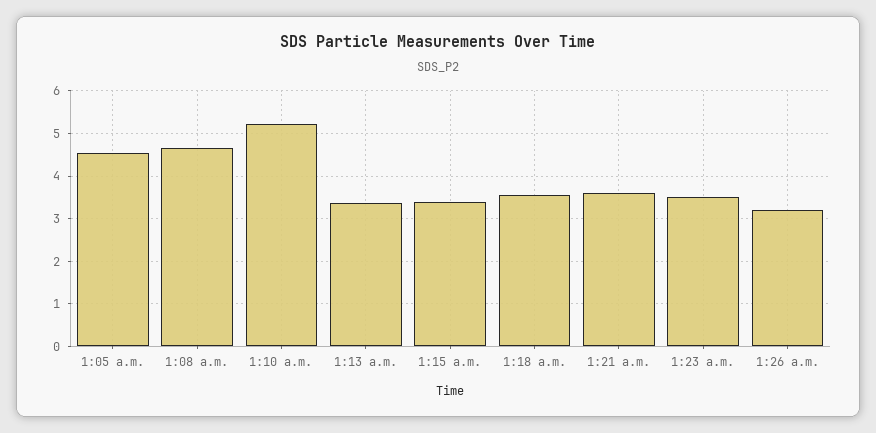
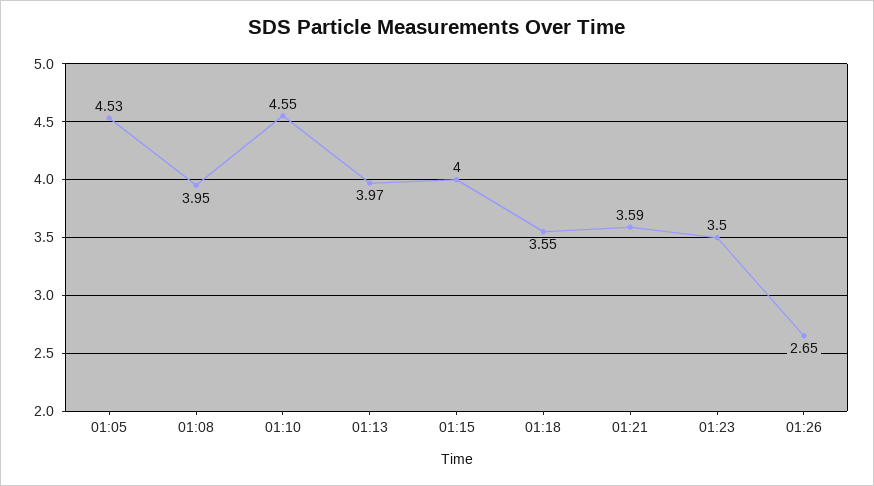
1:08 a.m.: 4.6 -> 3.95
1:10 a.m.: 5.2 -> 4.55
1:13 a.m.: 3.4 -> 3.97
1:15 a.m.: 3.4 -> 4
1:26 a.m.: 3.2 -> 2.65

